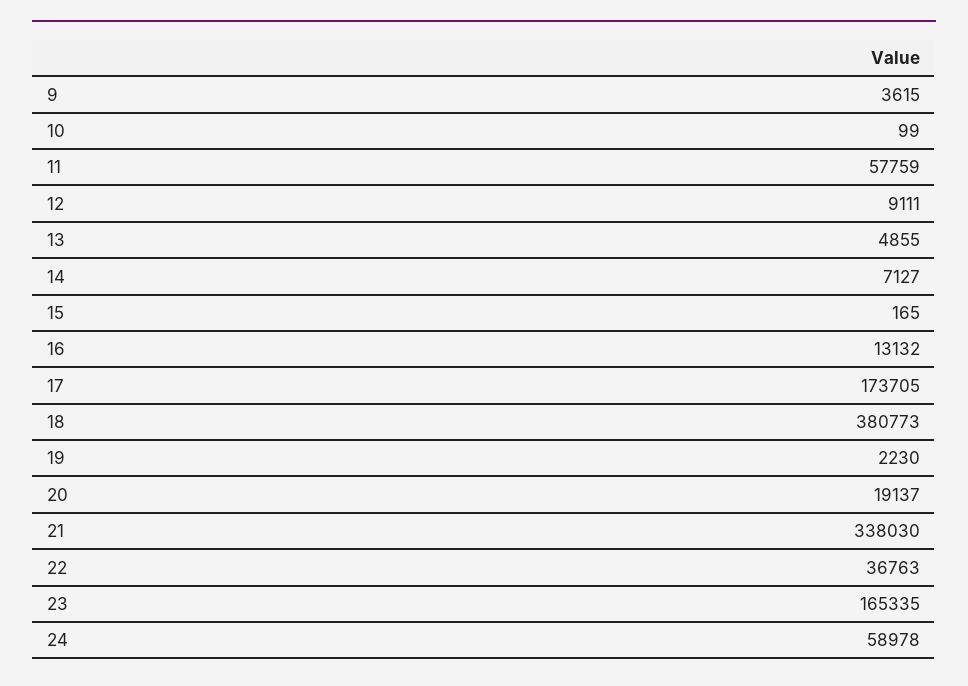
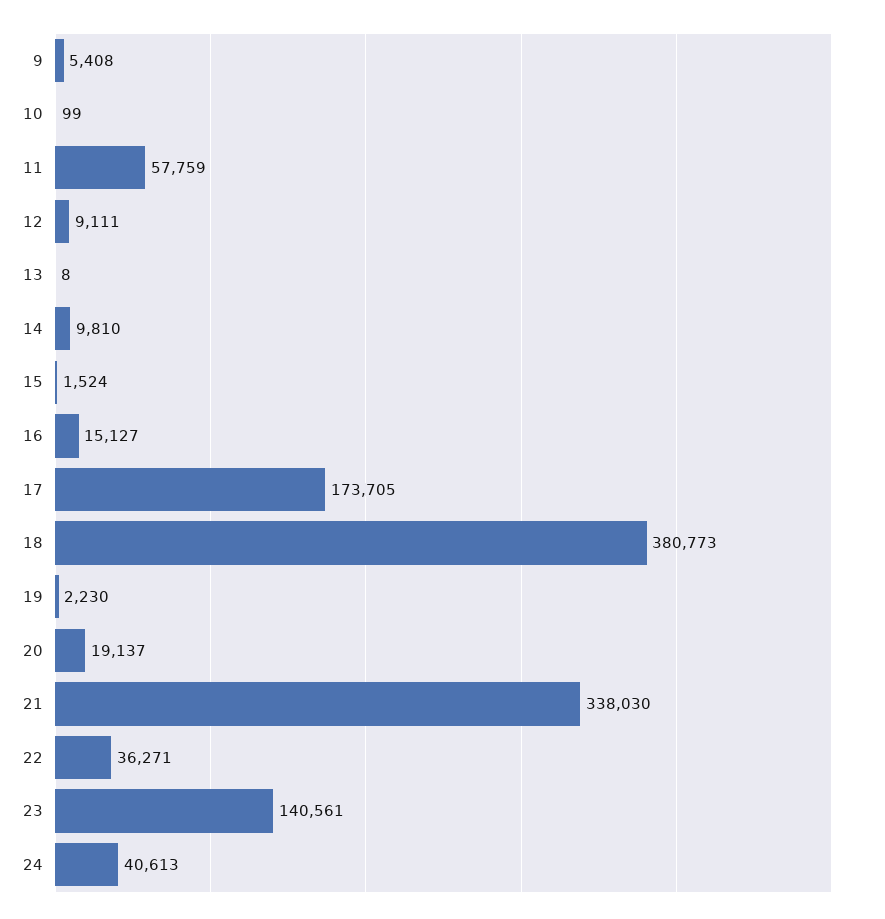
9: 3615 -> 5408
13: 4855 -> 8
14: 7127 -> 9810
15: 165 -> 1524
16: 13132 -> 15127
22: 36763 -> 36271
23: 165335 -> 140561
24: 58978 -> 40613

